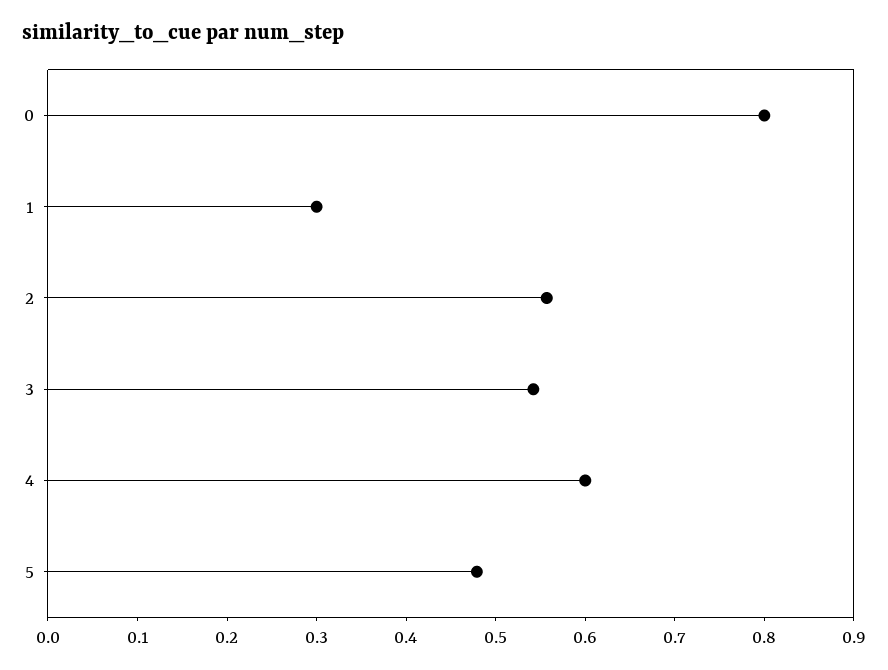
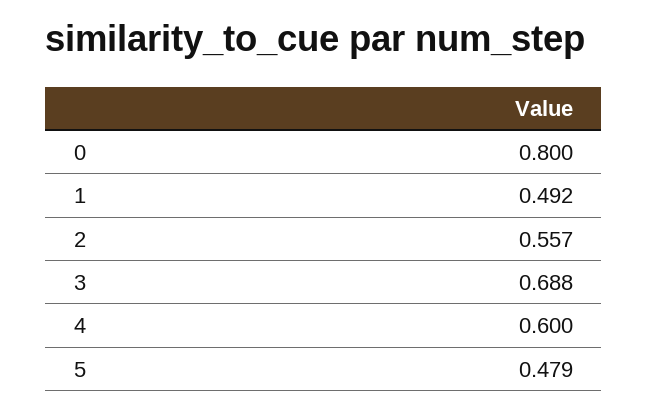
1: 0.3 -> 0.492
3: 0.54 -> 0.688

